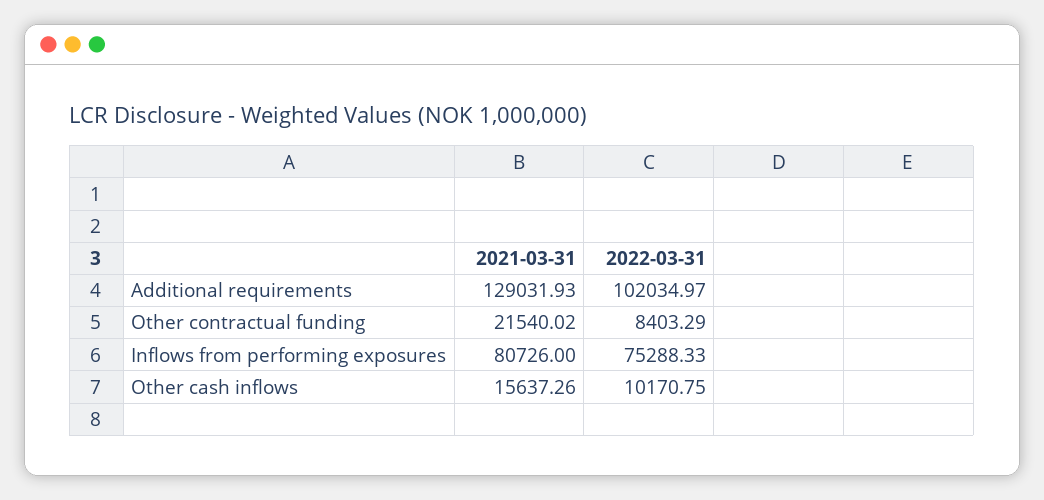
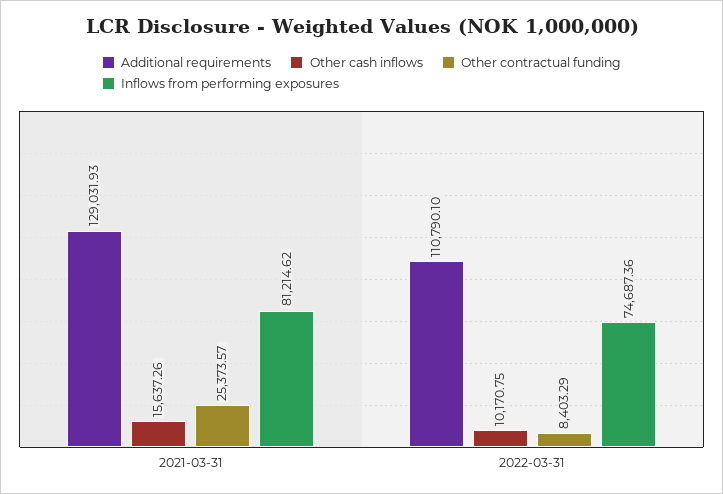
Additional requirements, 2022-03-31: 102034.97 -> 110790.1
Other contractual funding, 2021-03-31: 21540.02 -> 25373.57
Inflows from performing exposures, 2021-03-31: 80726 -> 81214.62
Inflows from performing exposures, 2022-03-31: 75288.33 -> 74687.36

